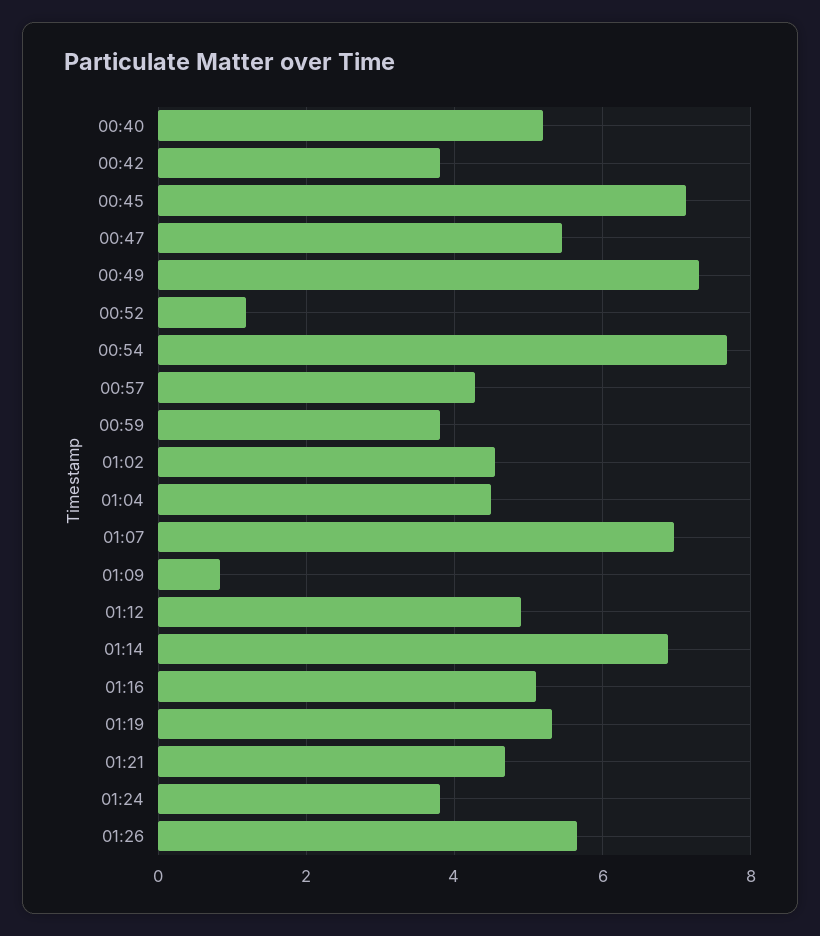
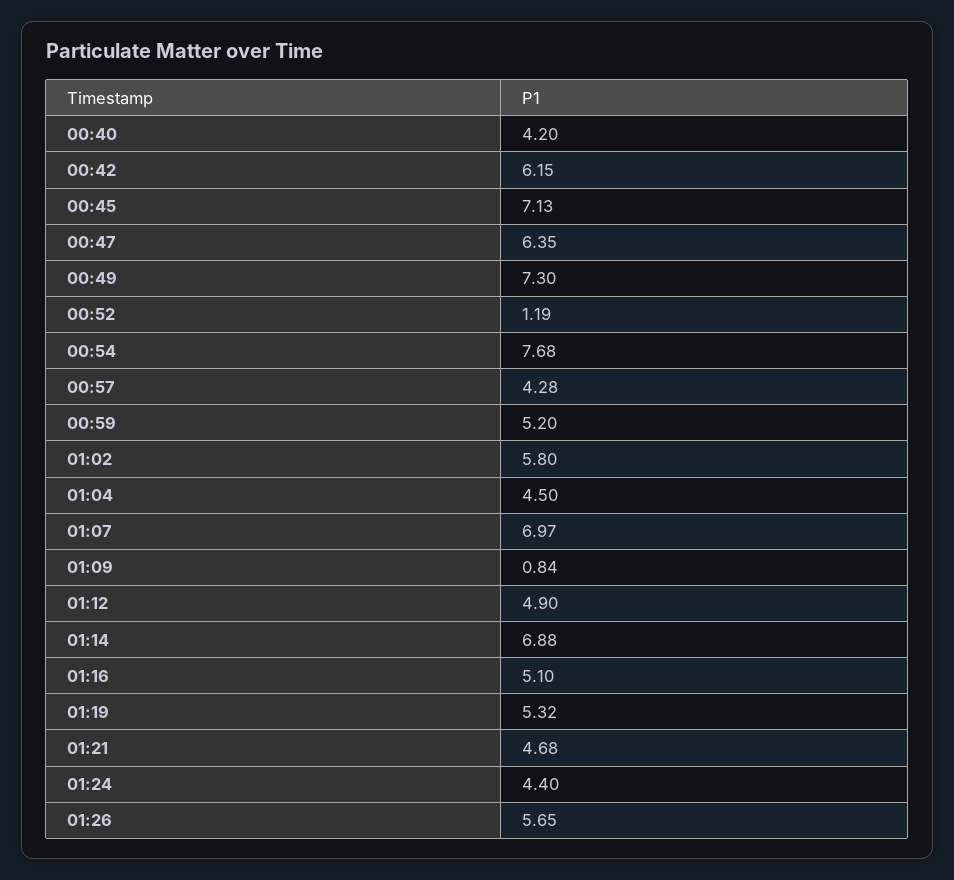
00:40: 5.2 -> 4.2
00:42: 3.8 -> 6.15
00:47: 5.4 -> 6.35
00:59: 3.8 -> 5.2
01:02: 4.6 -> 5.8
01:24: 3.8 -> 4.4

